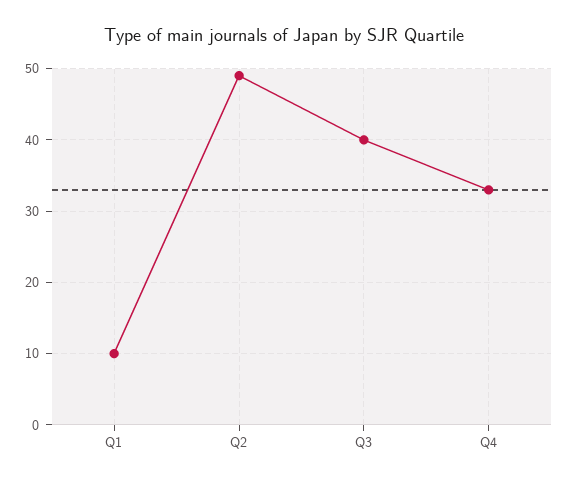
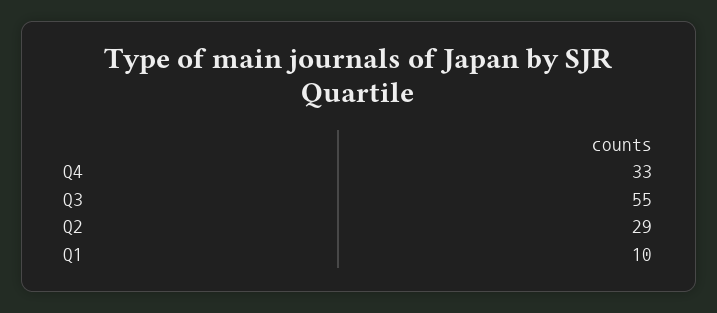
Q2: 49 -> 29
Q3: 40 -> 55

